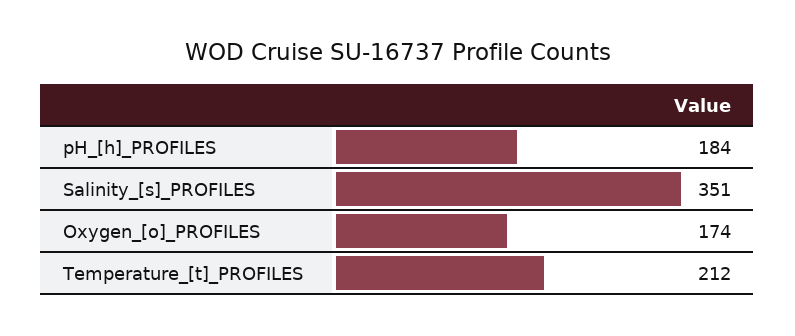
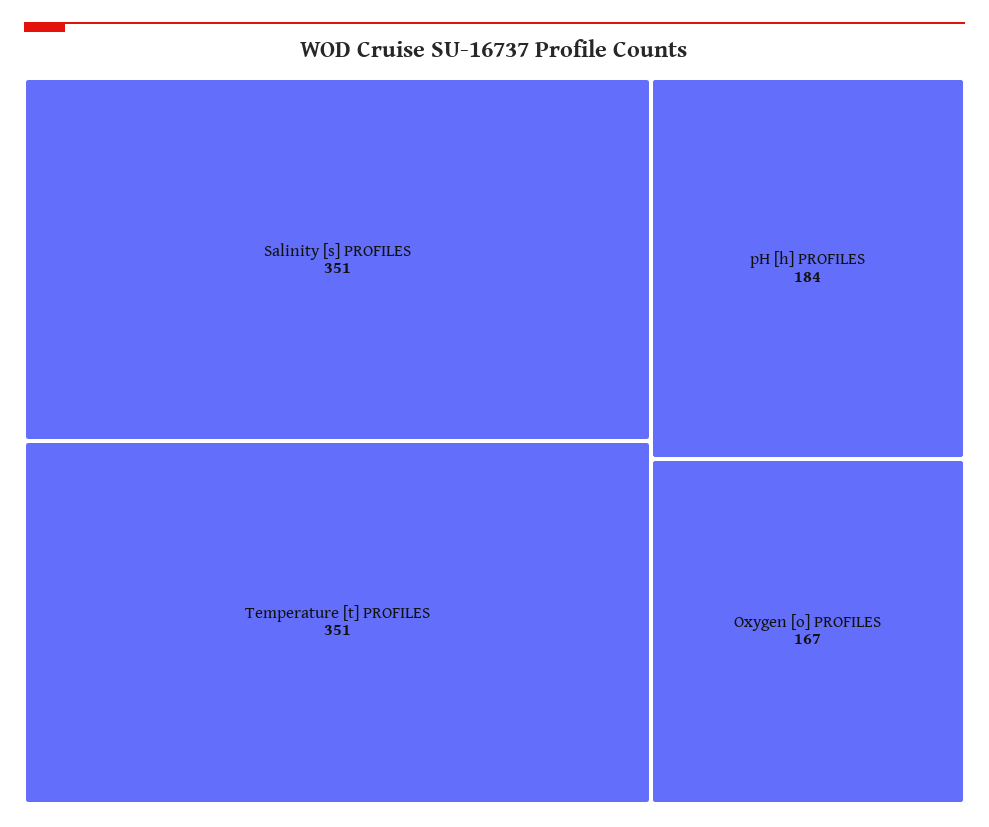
Oxygen_[o]_PROFILES: 174 -> 167
Temperature_[t]_PROFILES: 212 -> 351

